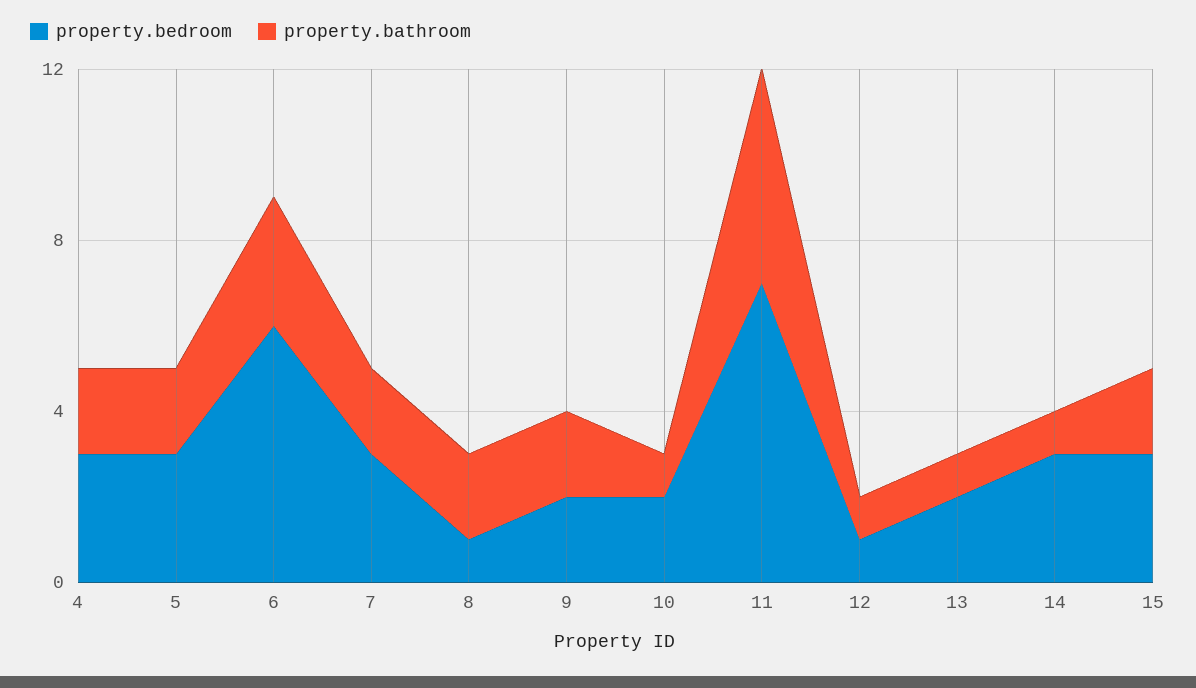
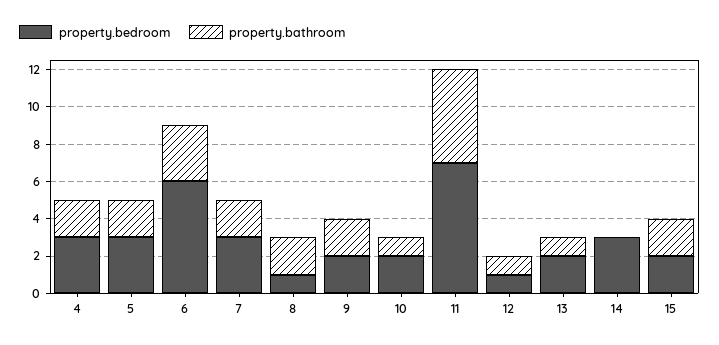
property.bathroom, 14: 1 -> 0
property.bedroom, 15: 3 -> 2

